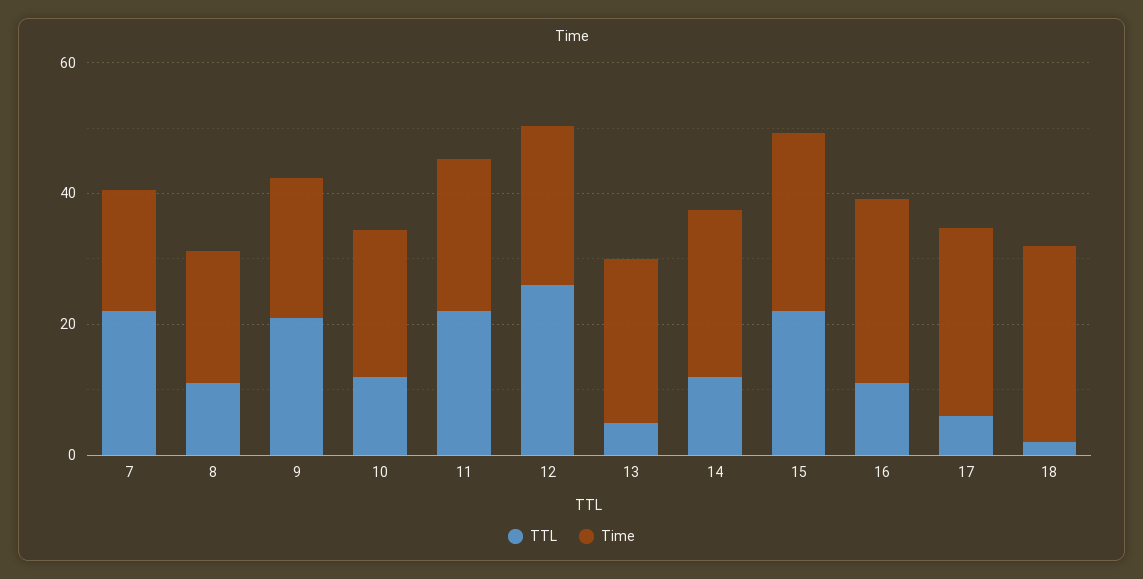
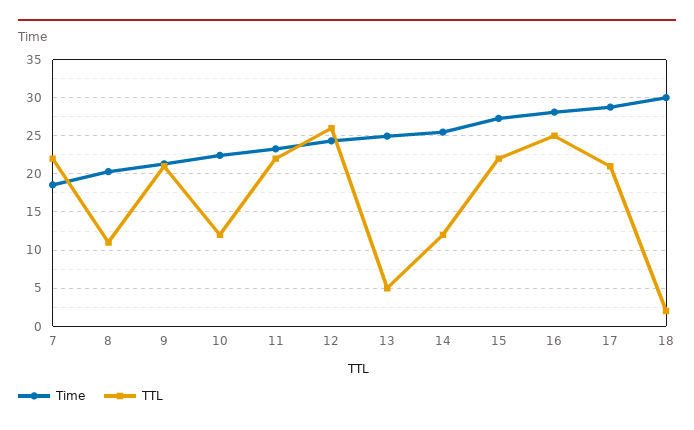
TTL, 16: 10 -> 25
TTL, 17: 5 -> 21

